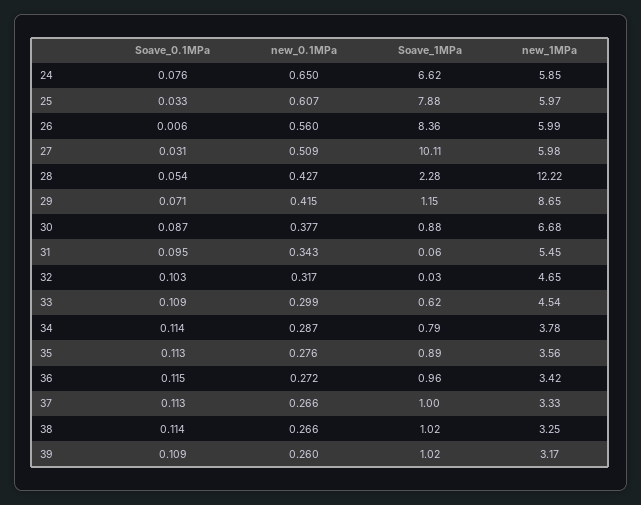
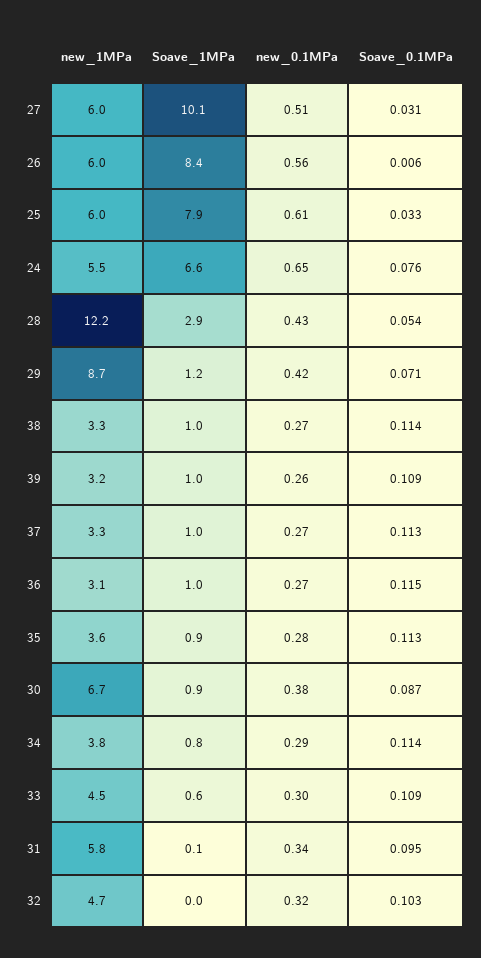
new_1MPa, 24: 5.85 -> 5.5
Soave_1MPa, 28: 2.28 -> 2.9
new_1MPa, 31: 5.45 -> 5.8
new_1MPa, 36: 3.42 -> 3.1

